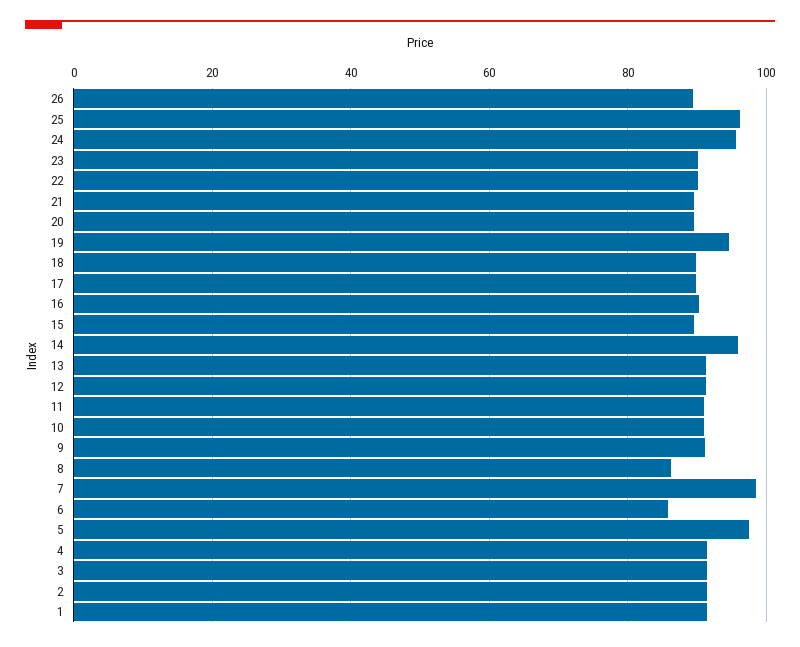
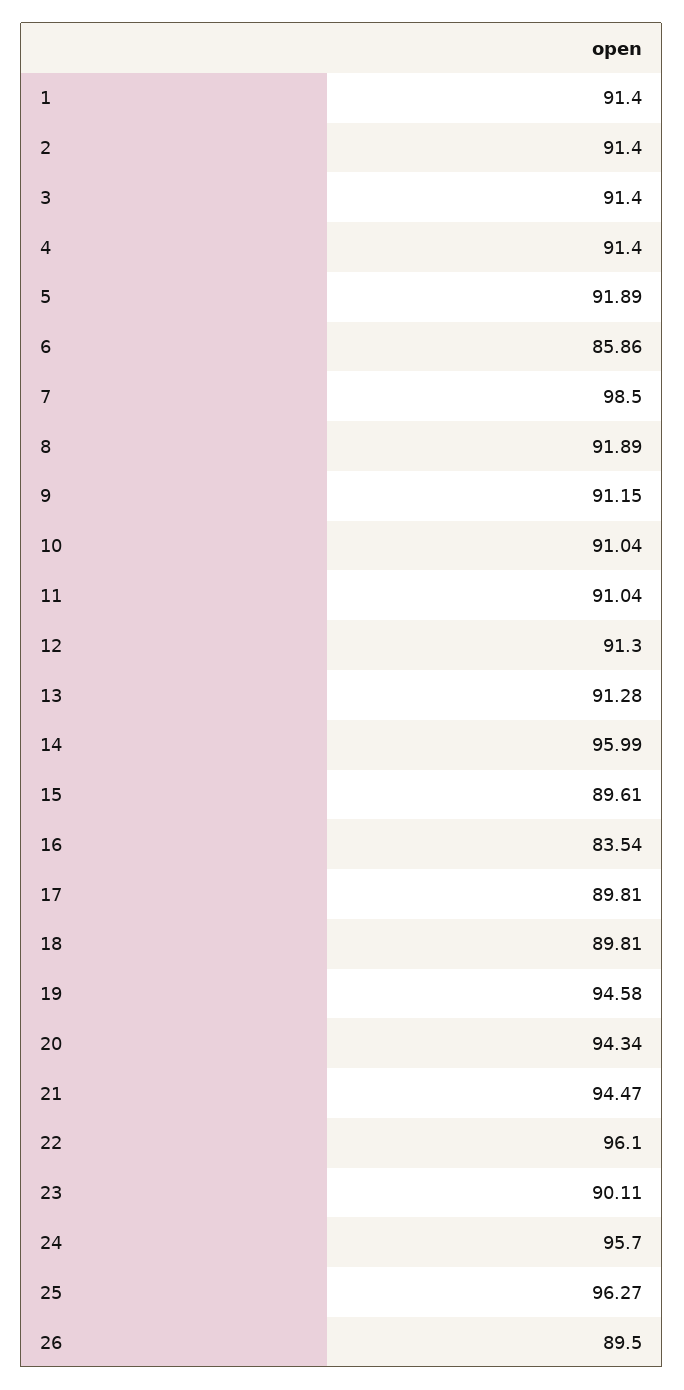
22: 90 -> 96.1
21: 90 -> 94.47
20: 90 -> 94.34
16: 90 -> 83.54
8: 86 -> 91.89
5: 98 -> 91.89

